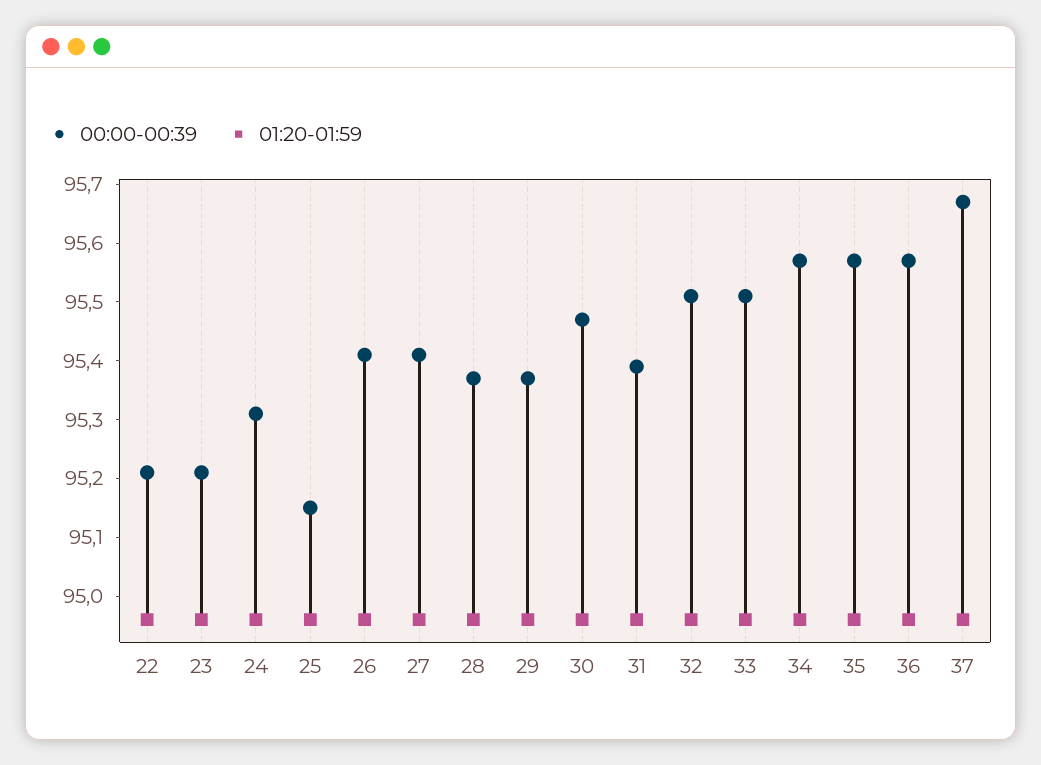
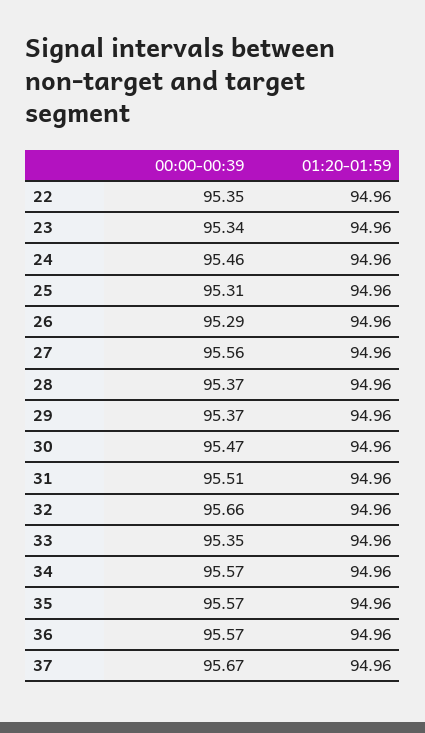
00:00-00:39, 22: 95.2 -> 95.35
00:00-00:39, 23: 95.2 -> 95.34
00:00-00:39, 24: 95.3 -> 95.46
00:00-00:39, 25: 95.15 -> 95.31
00:00-00:39, 26: 95.4 -> 95.29
00:00-00:39, 27: 95.4 -> 95.56
00:00-00:39, 31: 95.4 -> 95.51
00:00-00:39, 32: 95.5 -> 95.66
00:00-00:39, 33: 95.5 -> 95.35

